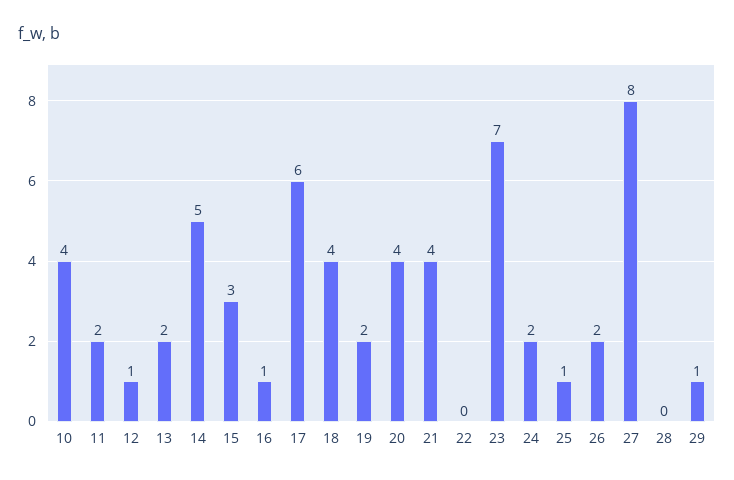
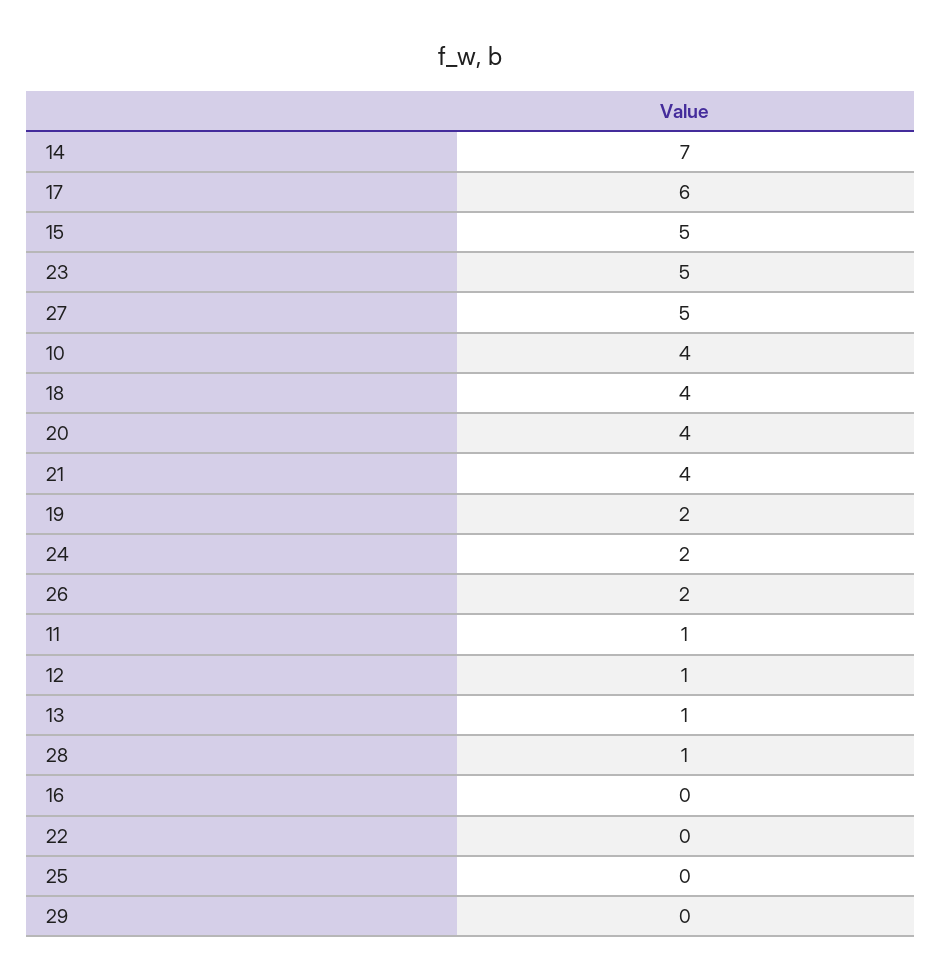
11: 2 -> 1
13: 2 -> 1
14: 5 -> 7
15: 3 -> 5
16: 1 -> 0
23: 7 -> 5
25: 1 -> 0
27: 8 -> 5
28: 0 -> 1
29: 1 -> 0

